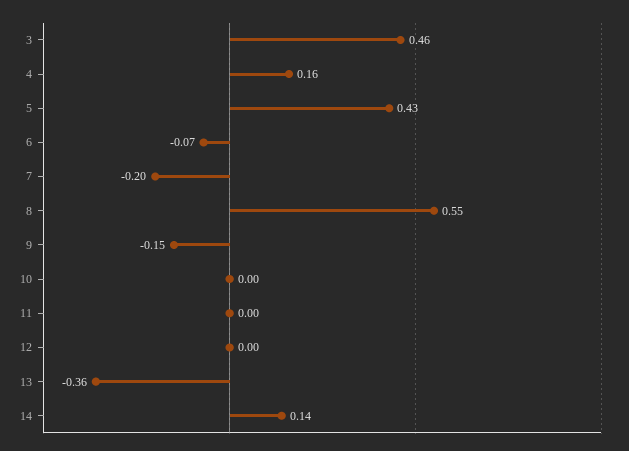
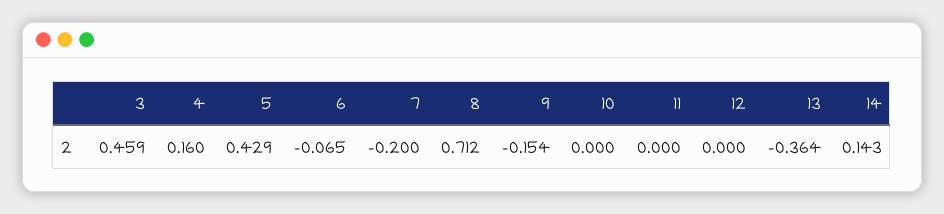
8: 0.55 -> 0.712

